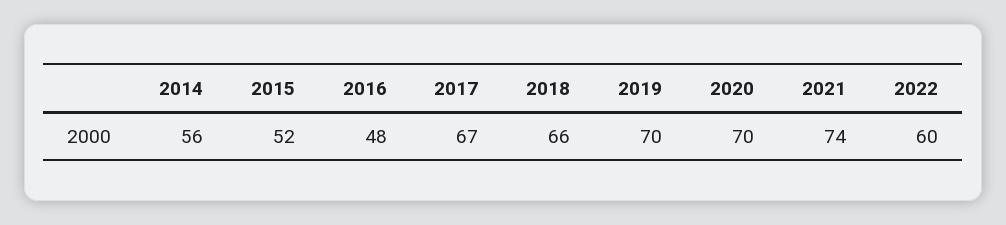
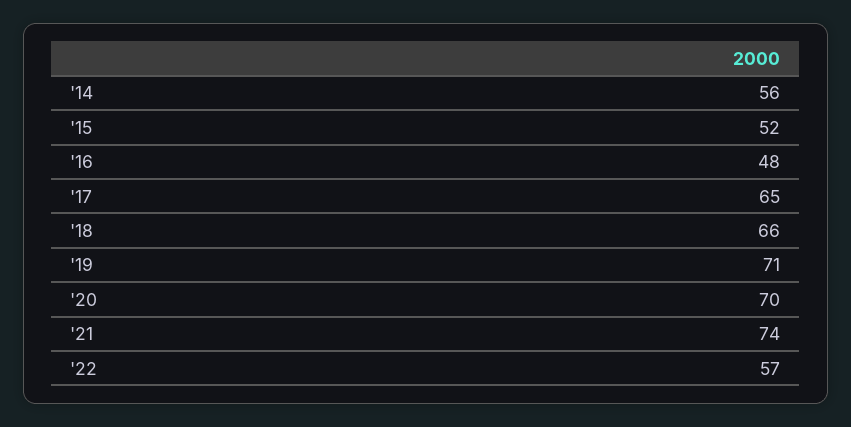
2017: 67 -> 65
2019: 70 -> 71
2022: 60 -> 57

